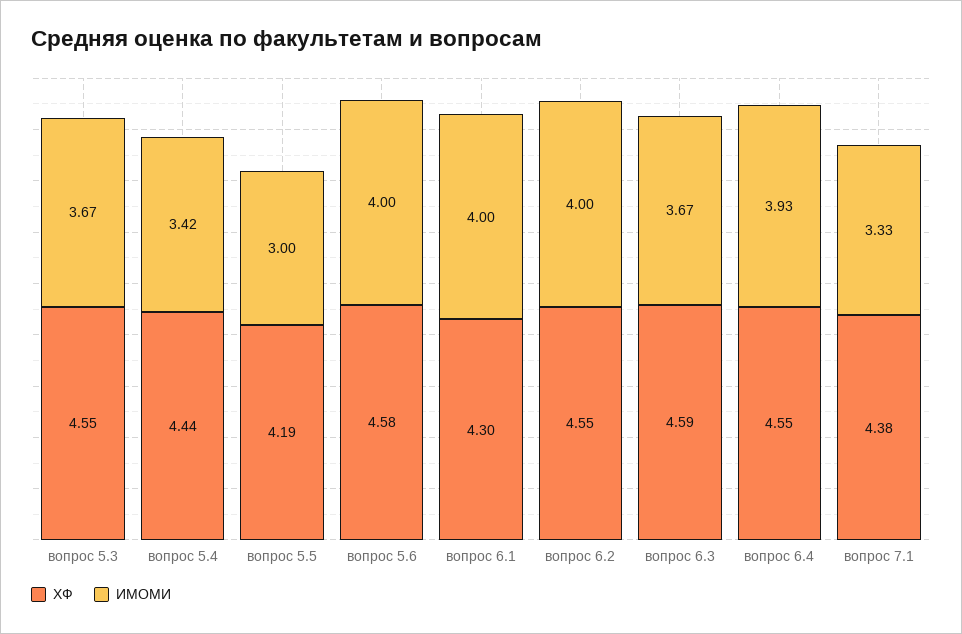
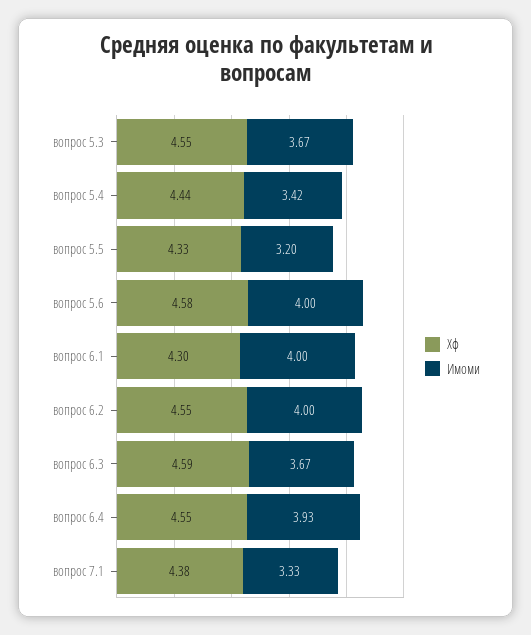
ХФ, вопрос 5.5: 4.19 -> 4.33
ИМОМИ, вопрос 5.5: 3 -> 3.2

